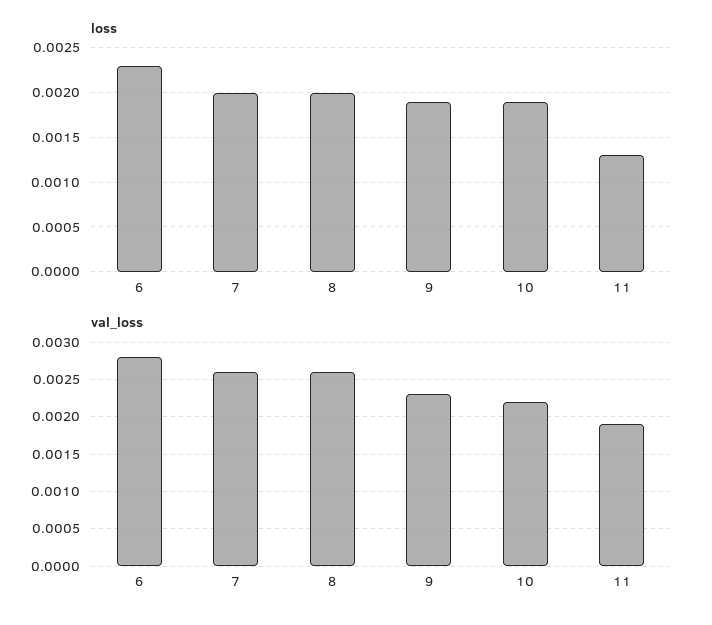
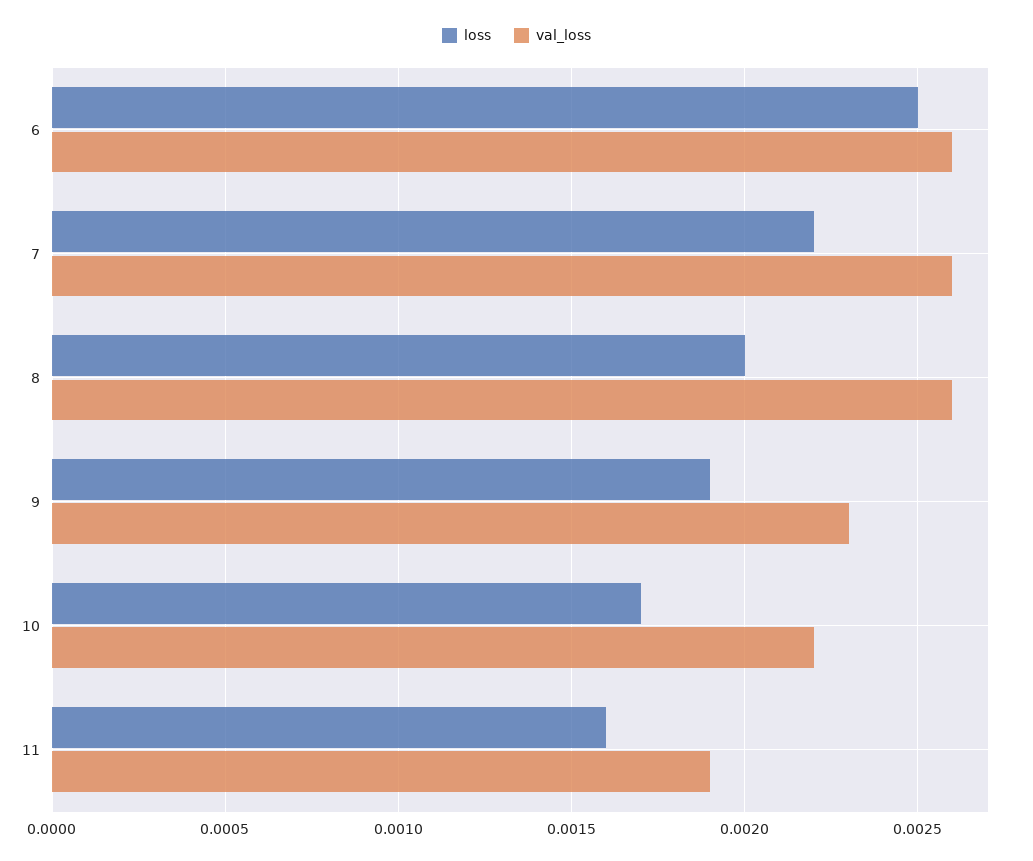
loss, 6: 0.0023 -> 0.0025
loss, 7: 0.002 -> 0.0022
loss, 10: 0.0019 -> 0.0017
loss, 11: 0.0013 -> 0.0016
val_loss, 6: 0.0028 -> 0.0026

